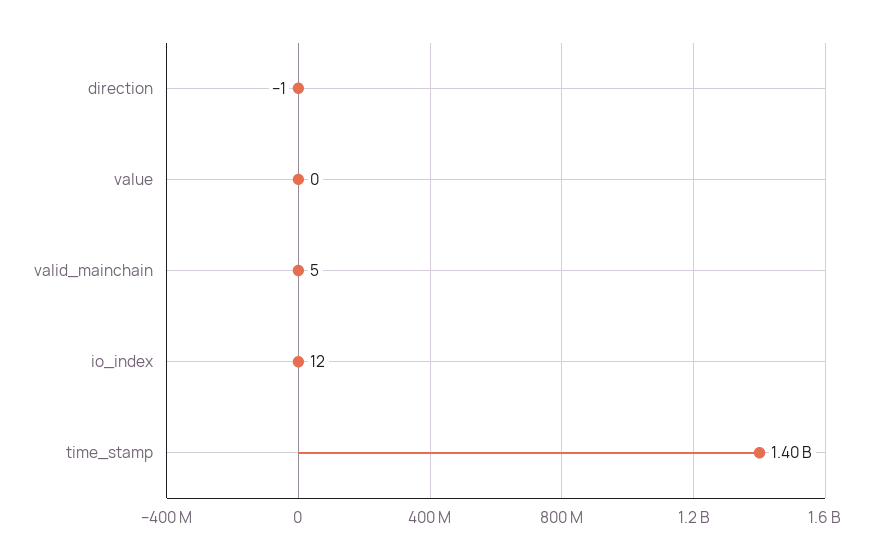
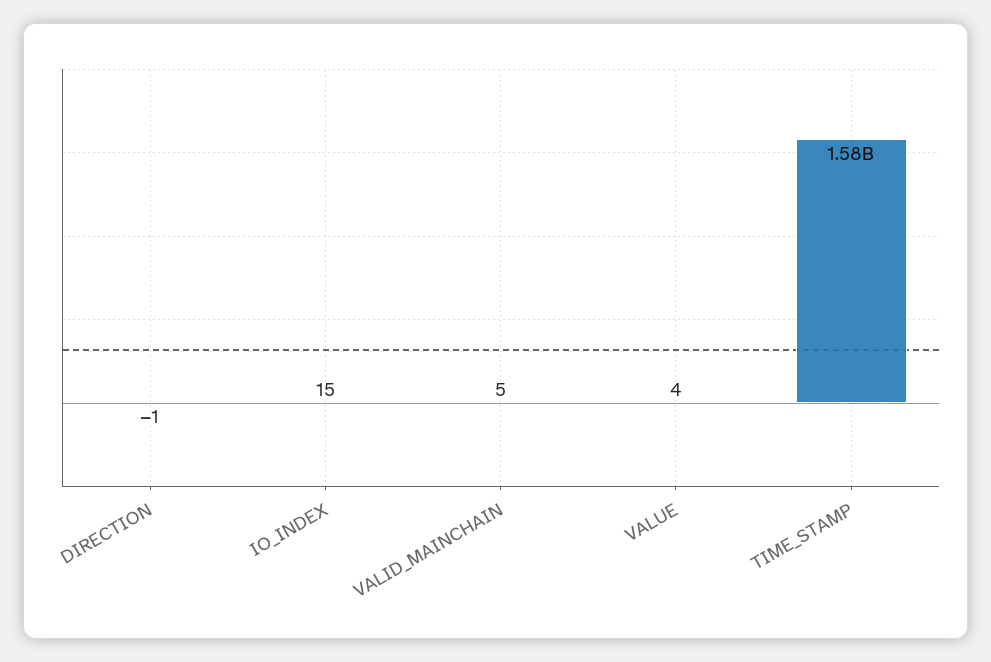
value: 0 -> 4
io_index: 12 -> 15
time_stamp: 1400000000 -> 1580000000

